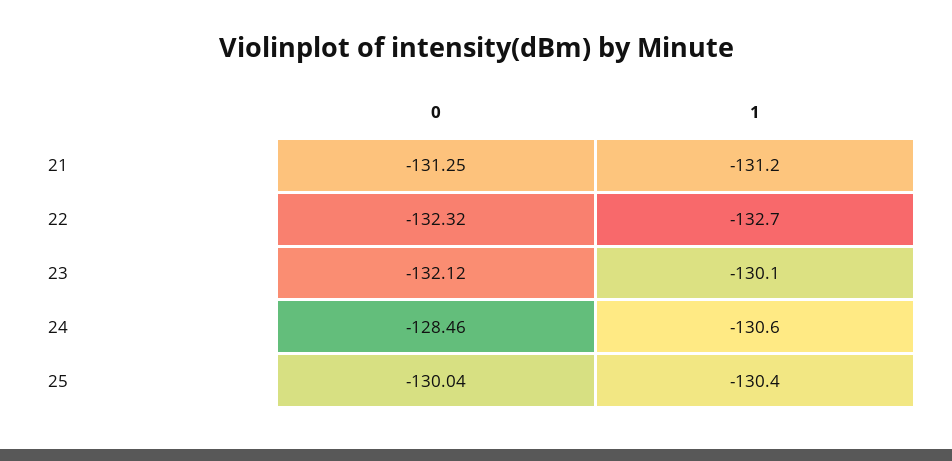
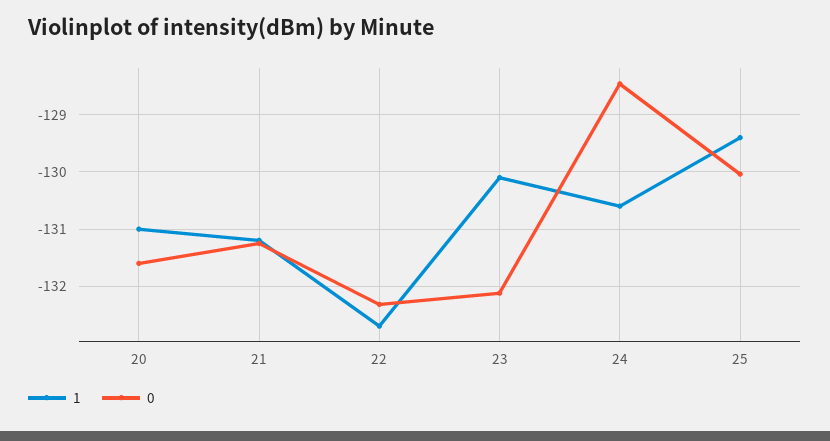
1, 25: -130.4 -> -129.4
1, 20: none -> -131
0, 20: none -> -131.6

